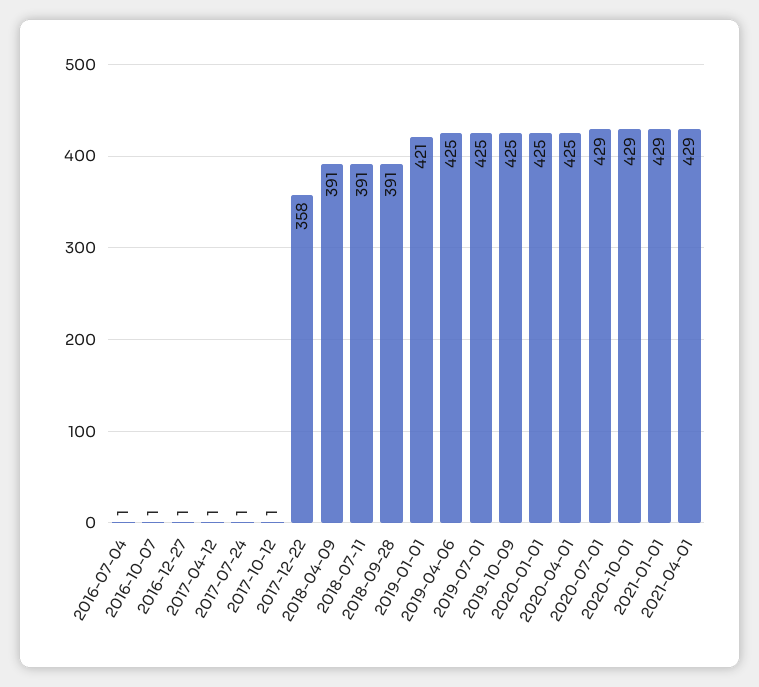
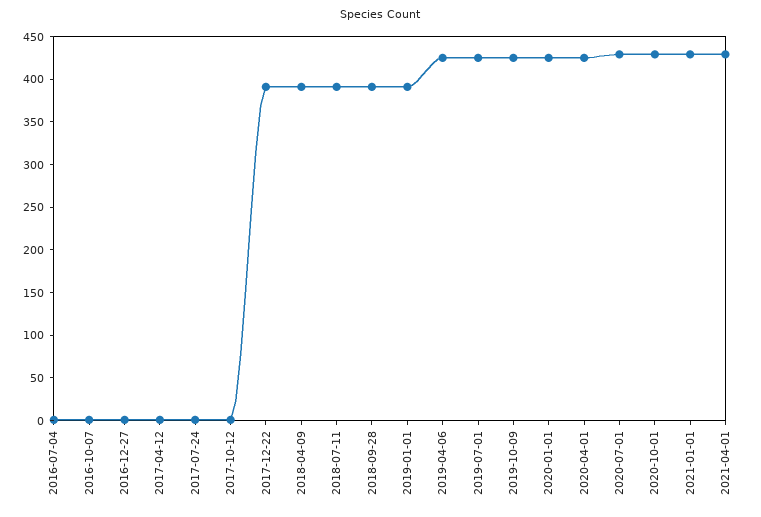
2017-12-22: 358 -> 390
2019-01-01: 421 -> 390

